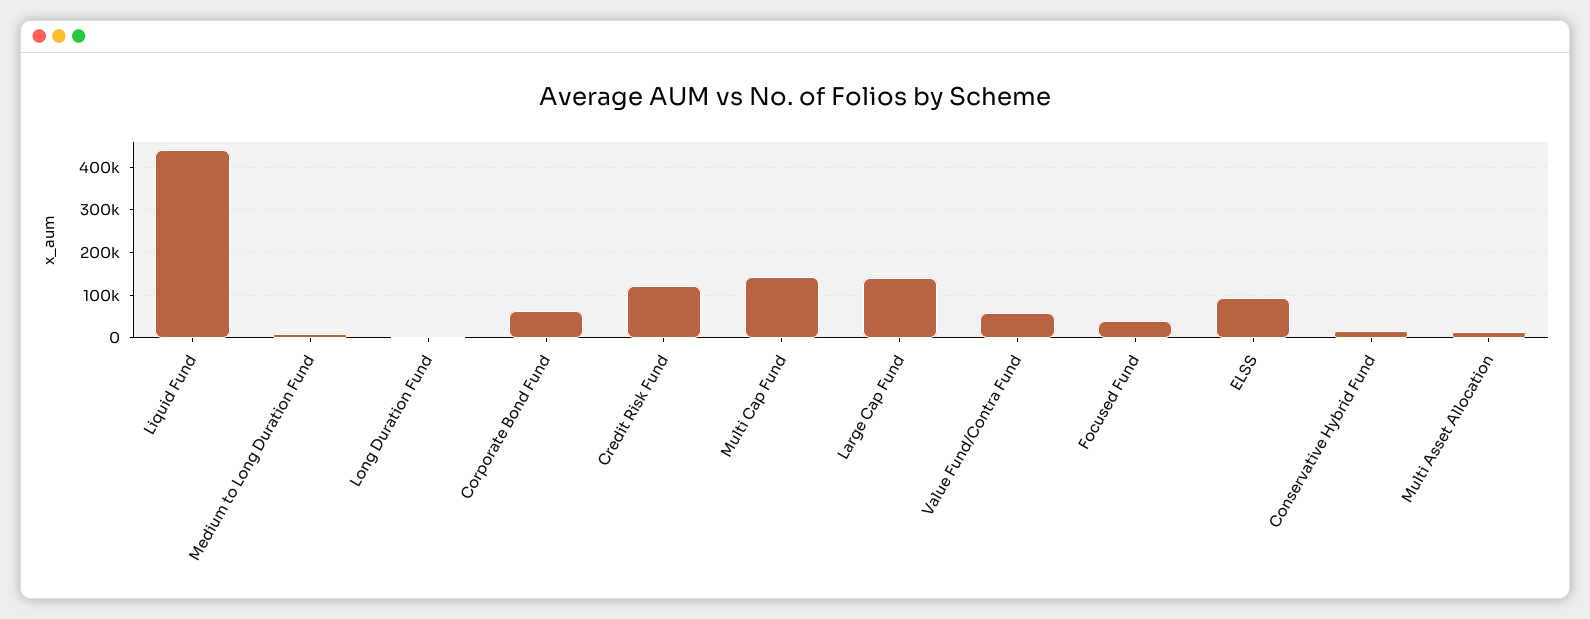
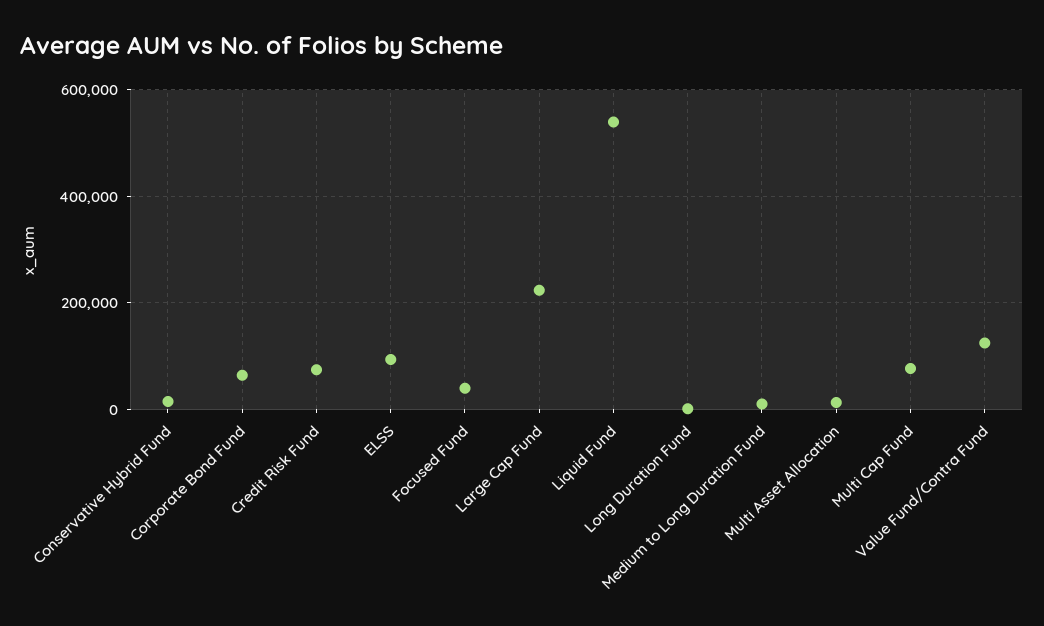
Liquid Fund: 440000 -> 540000
Credit Risk Fund: 120000 -> 80000
Multi Cap Fund: 140000 -> 80000
Large Cap Fund: 140000 -> 220000
Value Fund/Contra Fund: 60000 -> 120000

